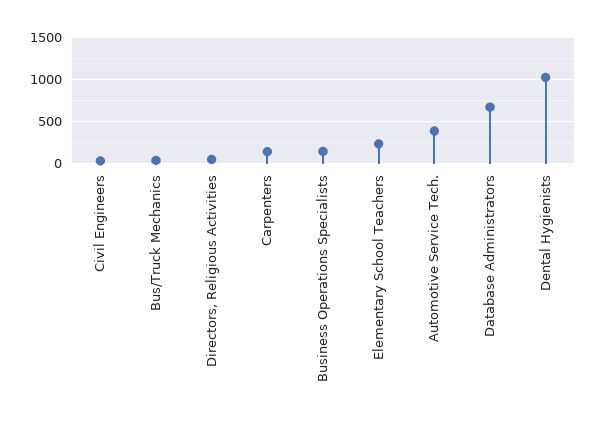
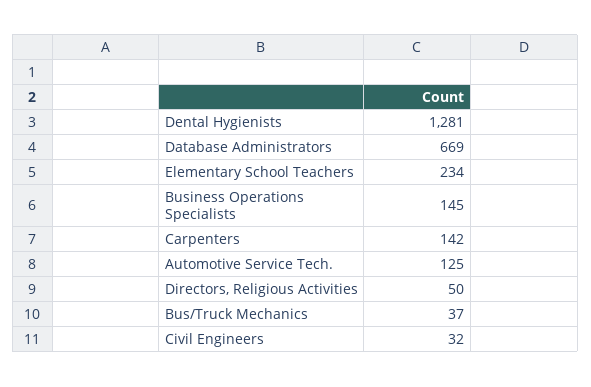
Automotive Service Tech.: 400 -> 125
Dental Hygienists: 1000 -> 1281

